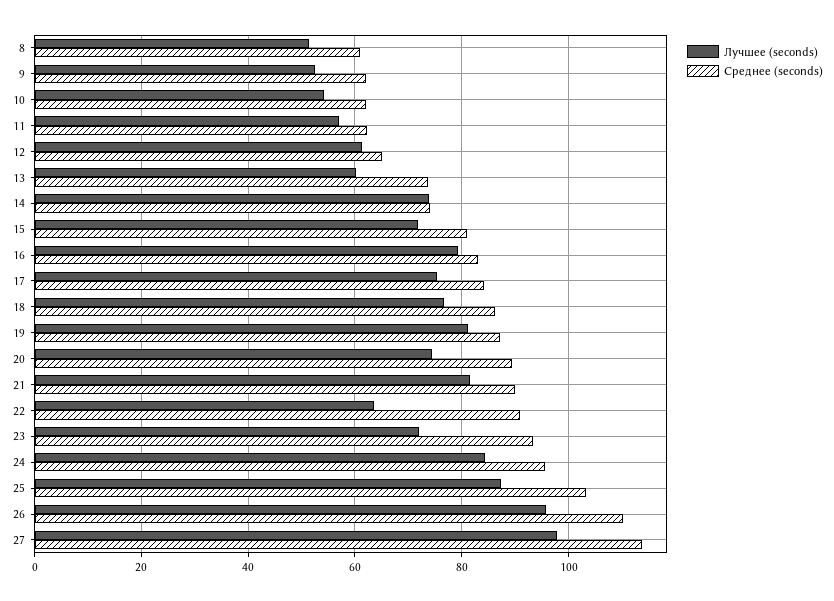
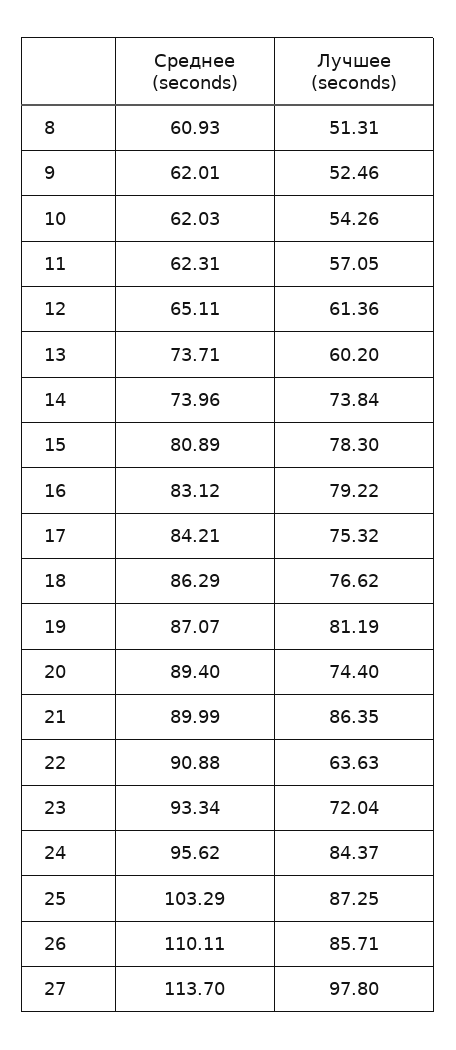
Лучшее (seconds), 15: 72 -> 78.3
Лучшее (seconds), 21: 82 -> 86.35
Лучшее (seconds), 26: 96 -> 85.71

